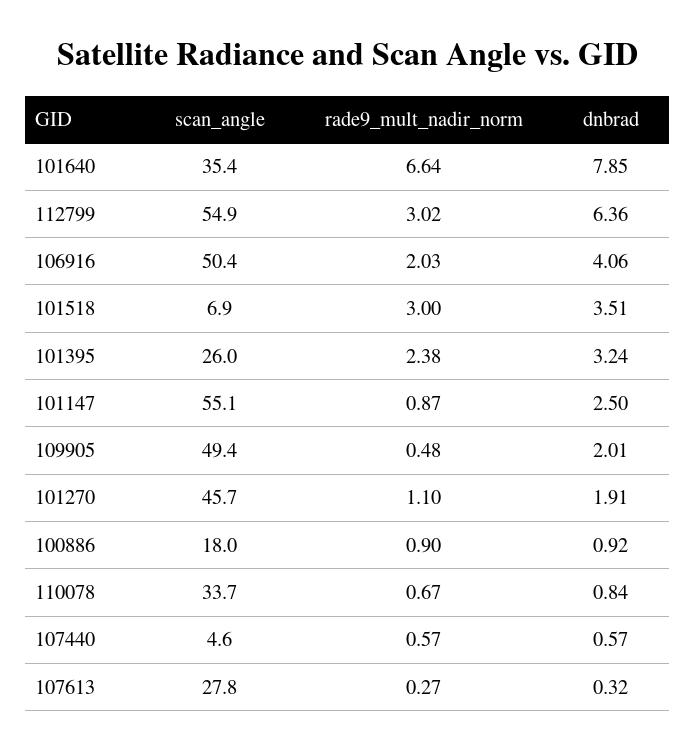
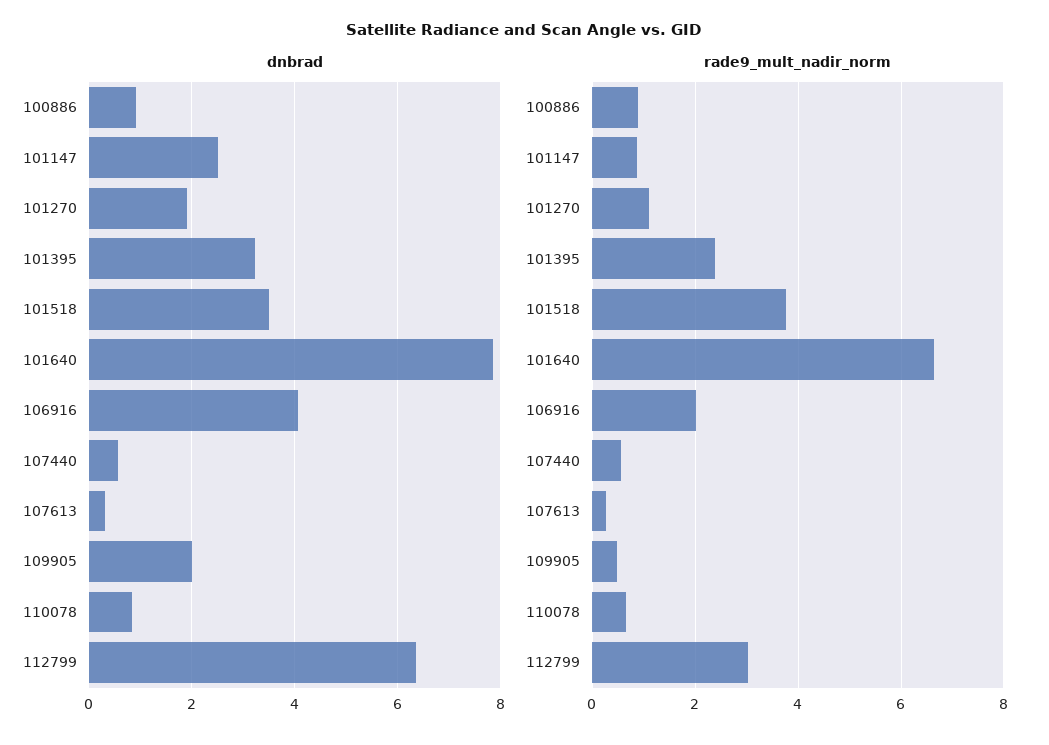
scan_angle, 101640: 35.4 -> none
scan_angle, 112799: 54.9 -> none
scan_angle, 106916: 50.4 -> none
scan_angle, 101518: 6.9 -> none
rade9_mult_nadir_norm, 101518: 3 -> 3.8
scan_angle, 101395: 26 -> none
scan_angle, 101147: 55.1 -> none
scan_angle, 109905: 49.4 -> none
scan_angle, 101270: 45.7 -> none
scan_angle, 100886: 18 -> none
scan_angle, 110078: 33.7 -> none
scan_angle, 107440: 4.6 -> none
scan_angle, 107613: 27.8 -> none

